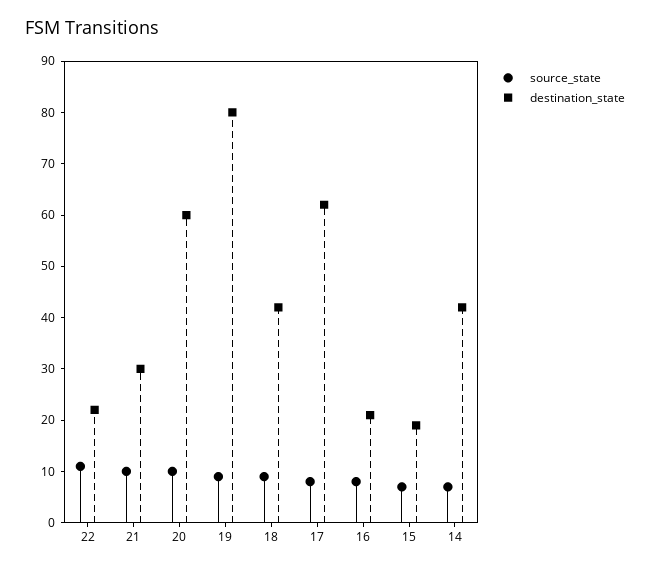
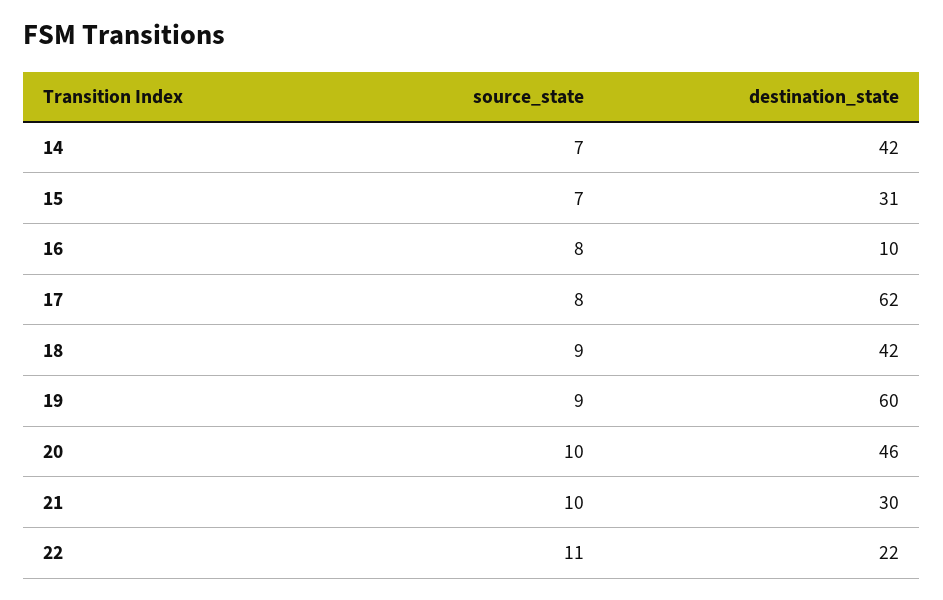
destination_state, 20: 60 -> 46
destination_state, 19: 80 -> 60
destination_state, 16: 20 -> 10
destination_state, 15: 20 -> 31

